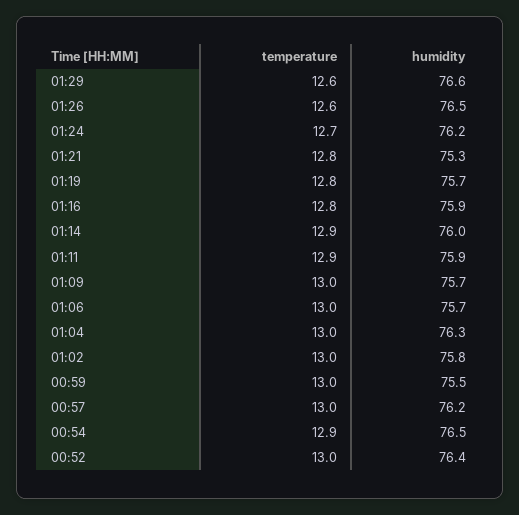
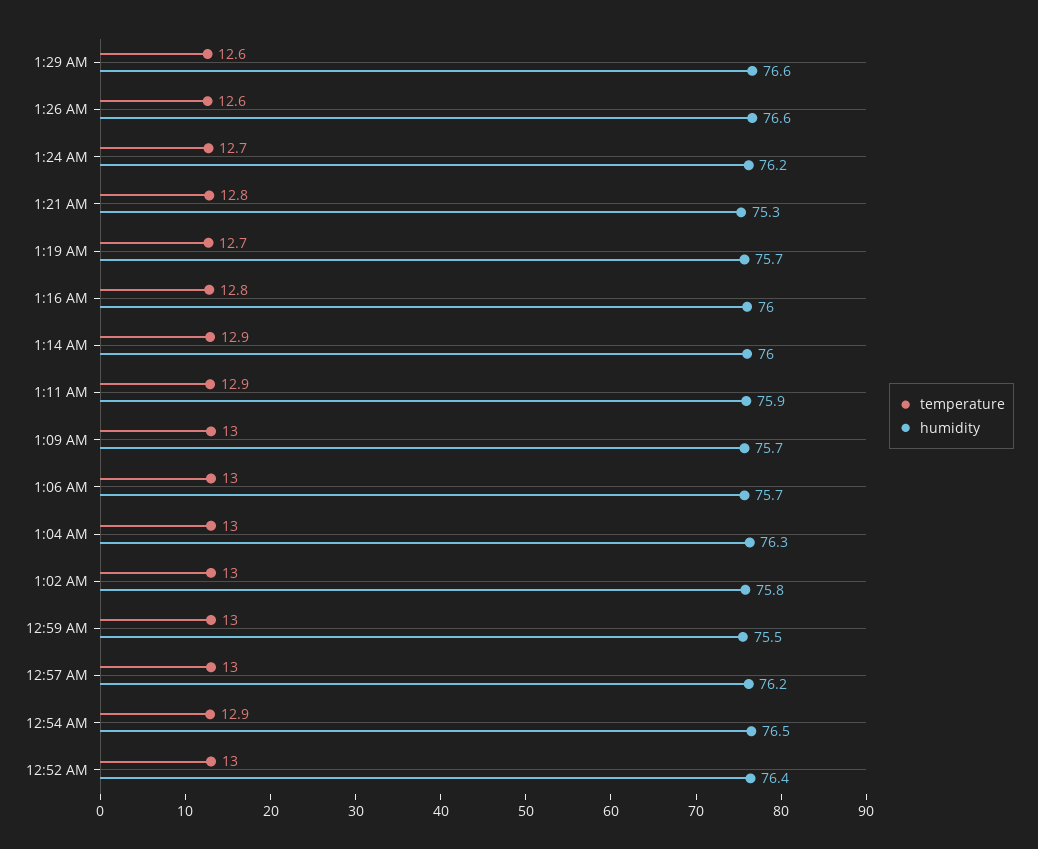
humidity, 01:26: 76.5 -> 76.6
temperature, 01:19: 12.8 -> 12.7
humidity, 01:16: 75.9 -> 76

